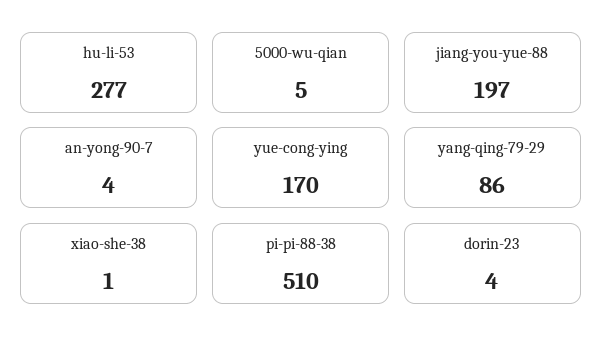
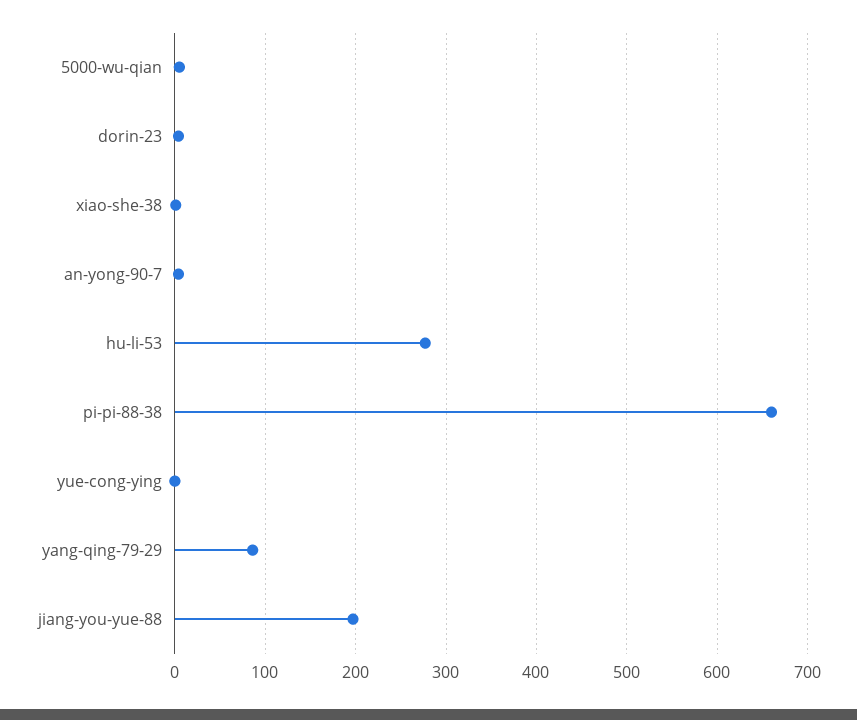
yue-cong-ying: 170 -> 0
pi-pi-88-38: 510 -> 660

